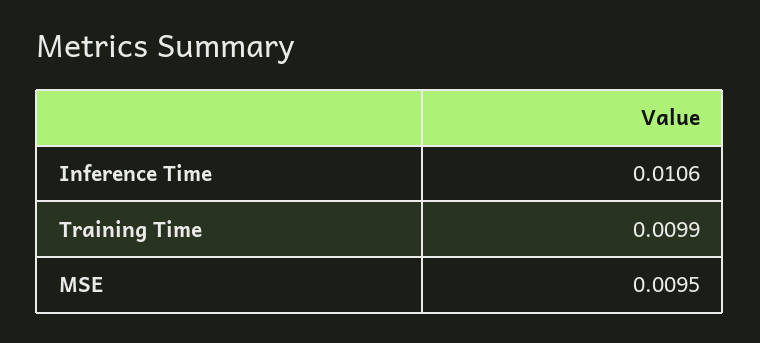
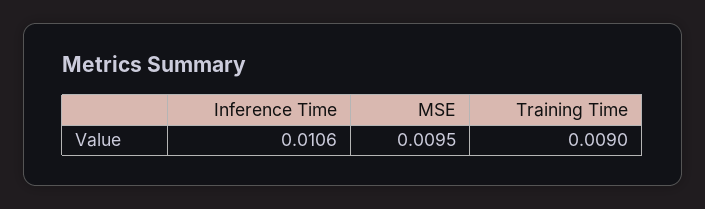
Training Time: 0.0099 -> 0.009

